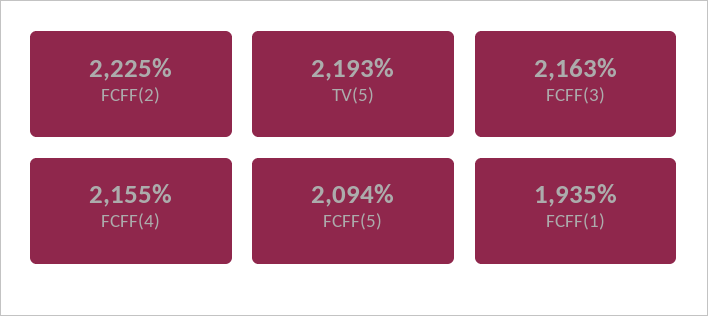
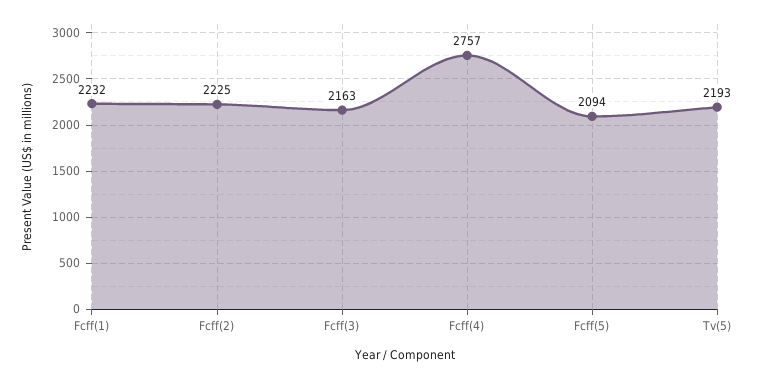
FCFF(4): 2155 -> 2757
FCFF(1): 1935 -> 2232

